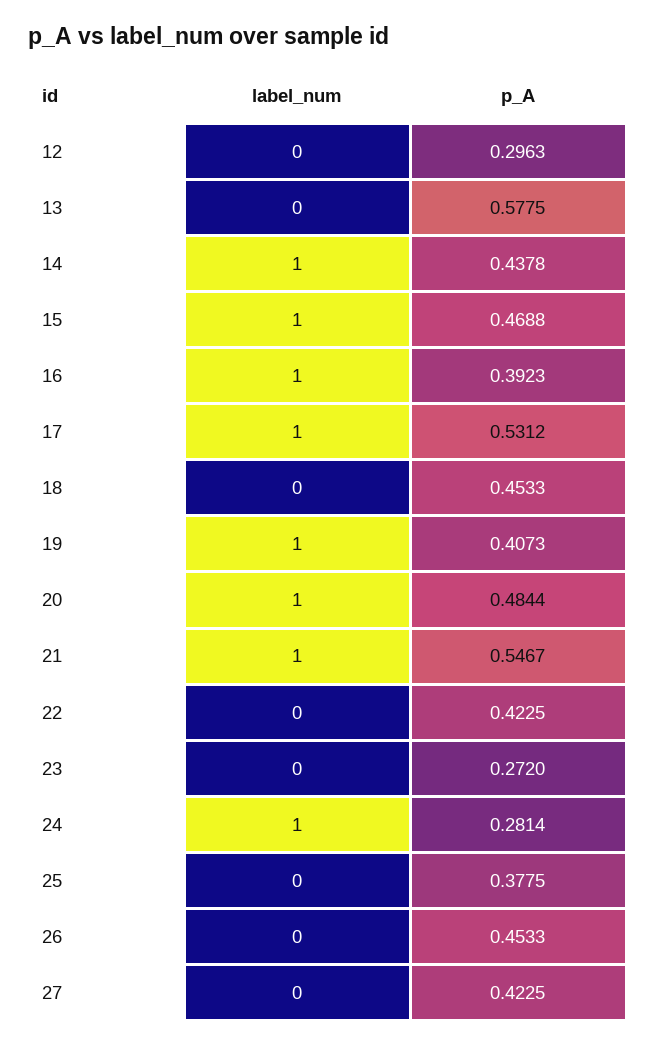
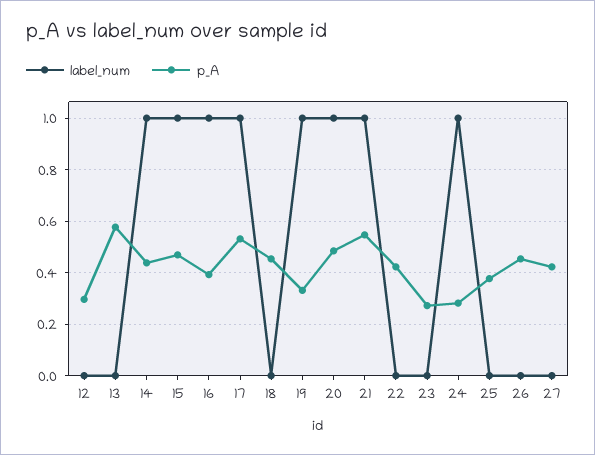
p_A, 19: 0.4073 -> 0.325

